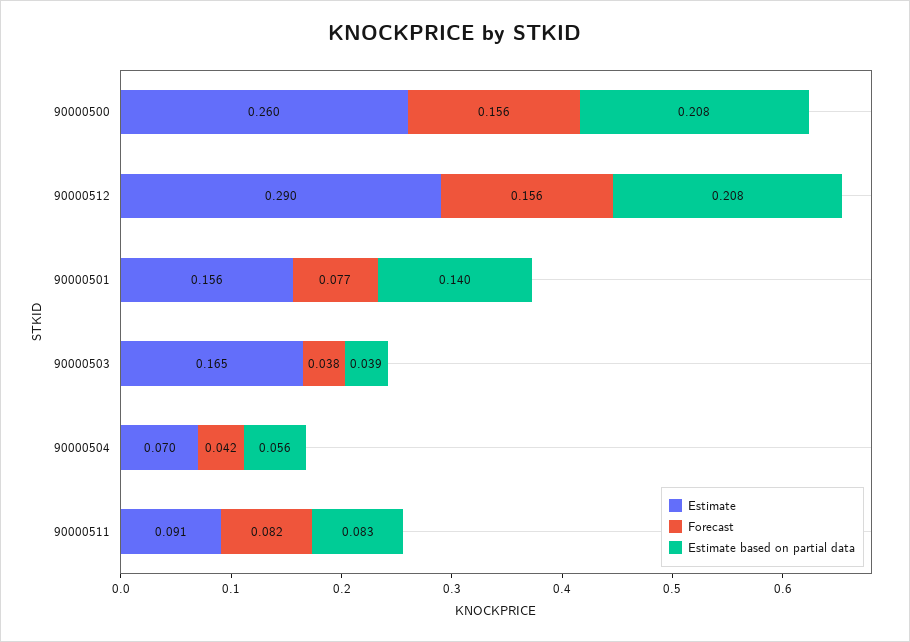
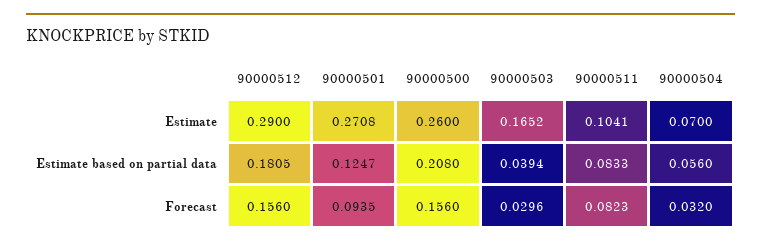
Estimate based on partial data, 90000512: 0.208 -> 0.1805
Estimate, 90000501: 0.156 -> 0.2708
Forecast, 90000501: 0.077 -> 0.0935
Estimate based on partial data, 90000501: 0.14 -> 0.1247
Forecast, 90000503: 0.038 -> 0.0296
Forecast, 90000504: 0.042 -> 0.032
Estimate, 90000511: 0.091 -> 0.1041

